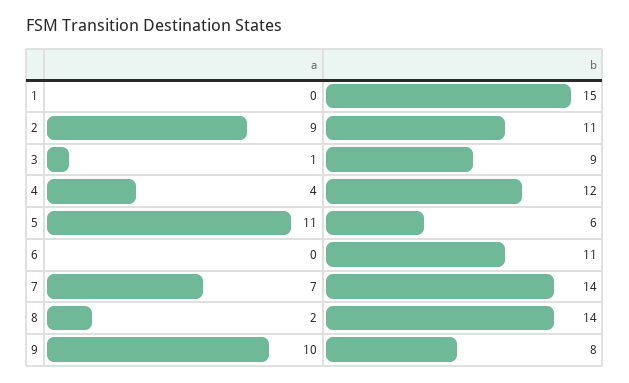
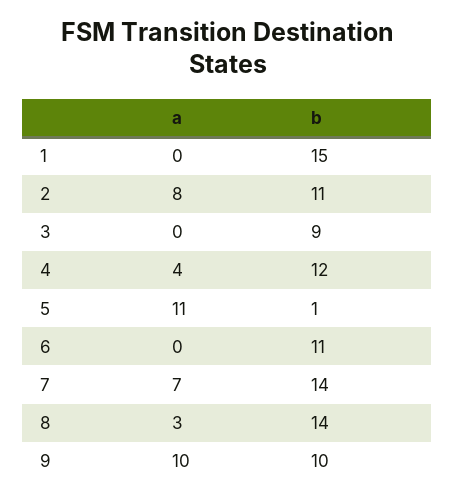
a, 2: 9 -> 8
a, 3: 1 -> 0
b, 5: 6 -> 1
a, 8: 2 -> 3
b, 9: 8 -> 10

